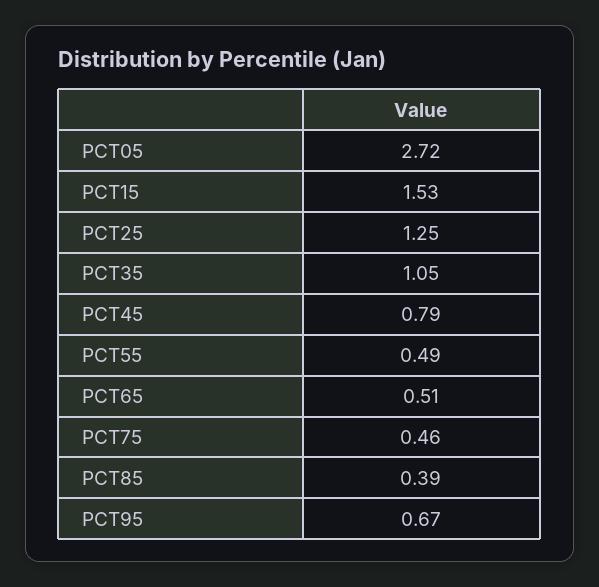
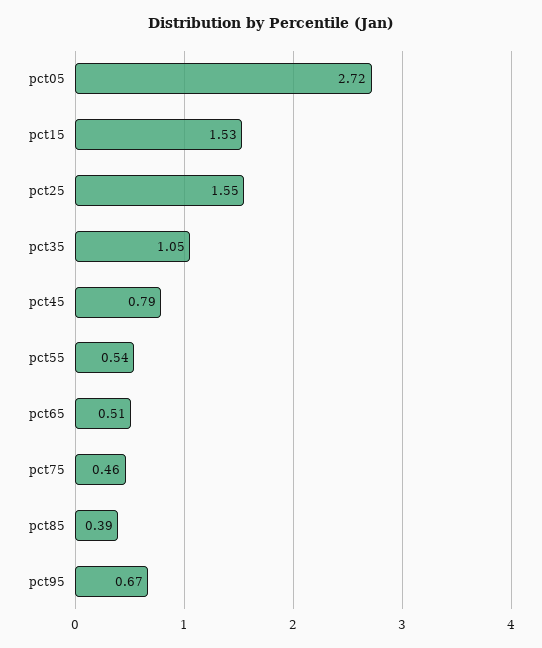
PCT25: 1.25 -> 1.55
PCT55: 0.49 -> 0.54

